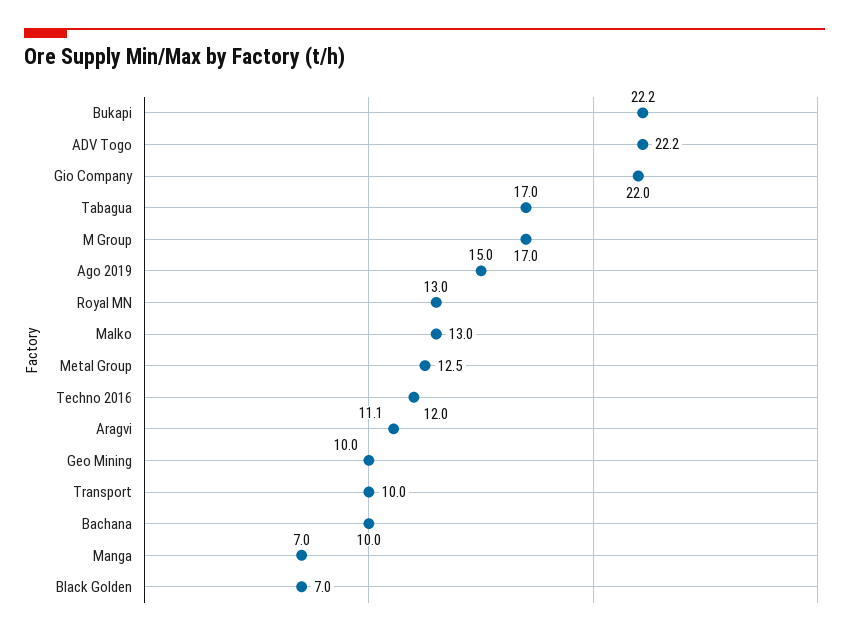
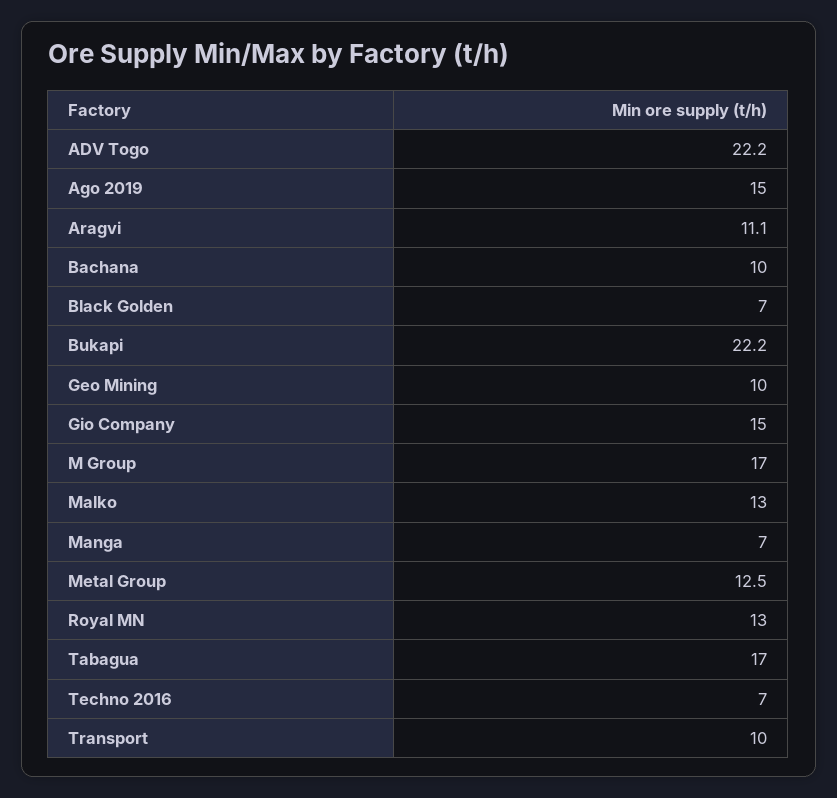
Gio Company: 22 -> 15
Techno 2016: 12 -> 7

